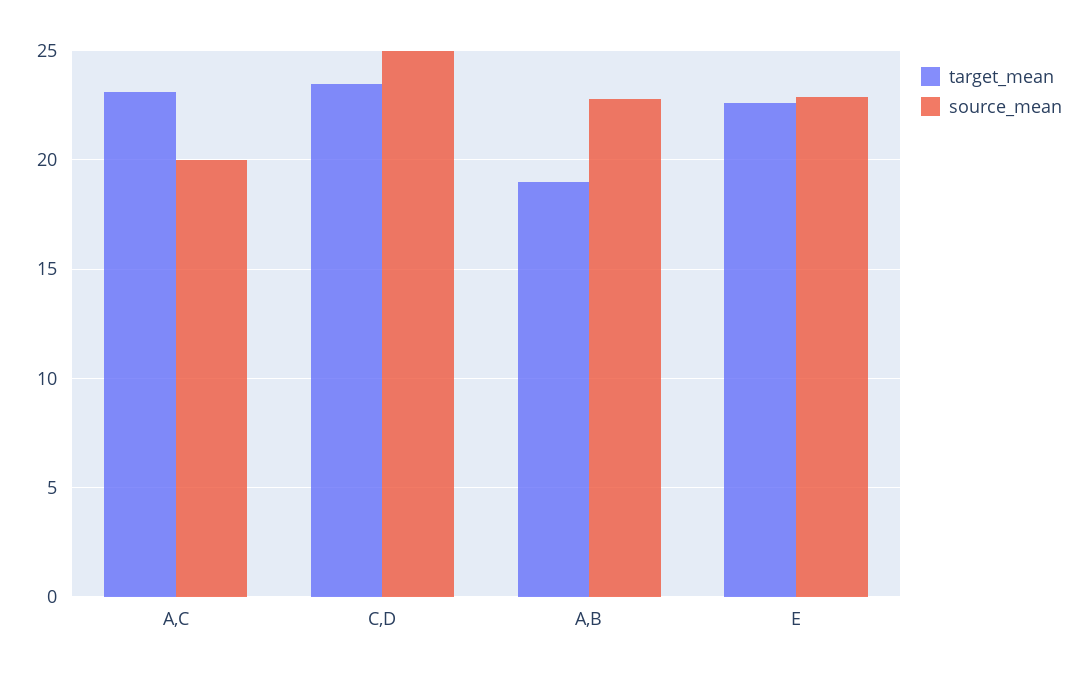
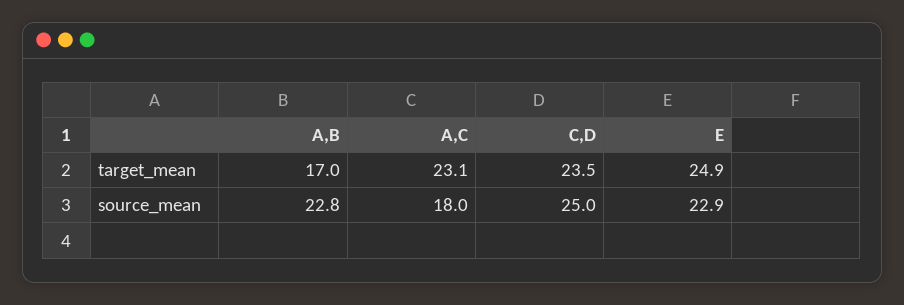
source_mean, A,C: 20 -> 18
target_mean, A,B: 19 -> 17
target_mean, E: 22.5 -> 24.9

